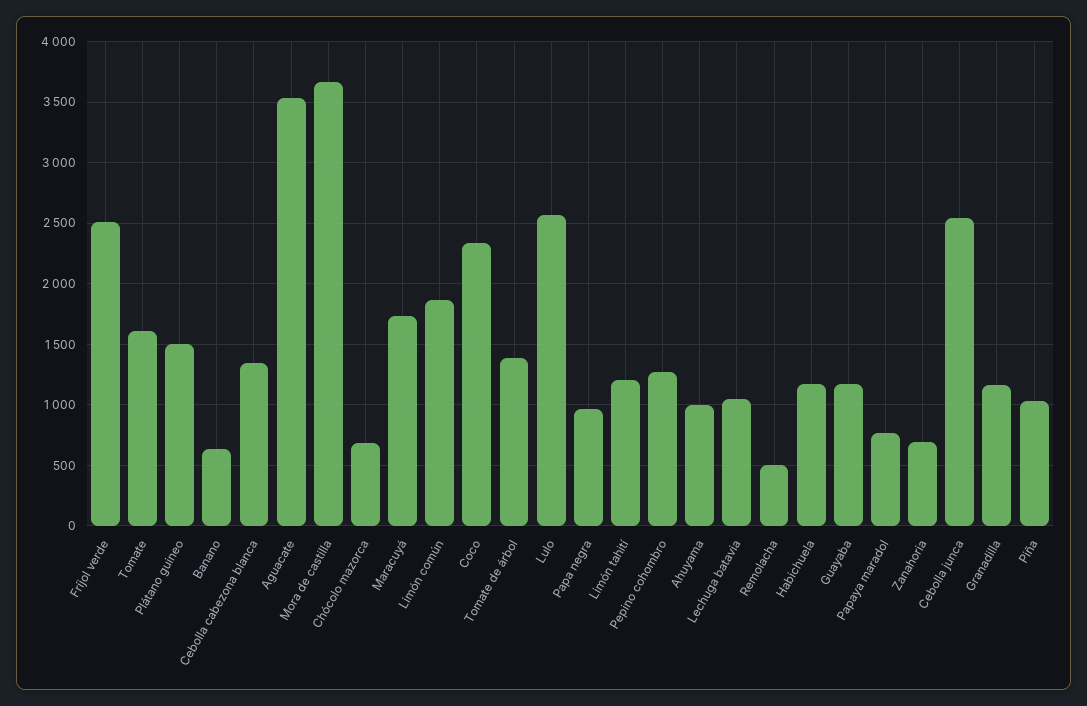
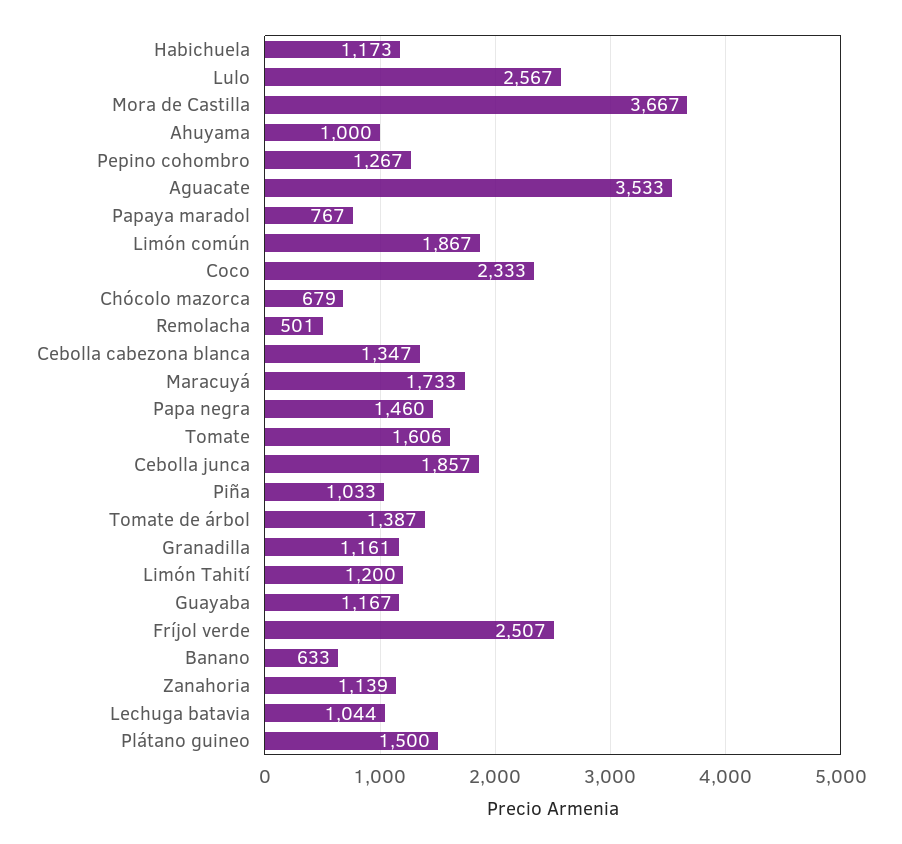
Papa negra: 950 -> 1460
Zanahoria: 700 -> 1139
Cebolla junca: 2550 -> 1857

